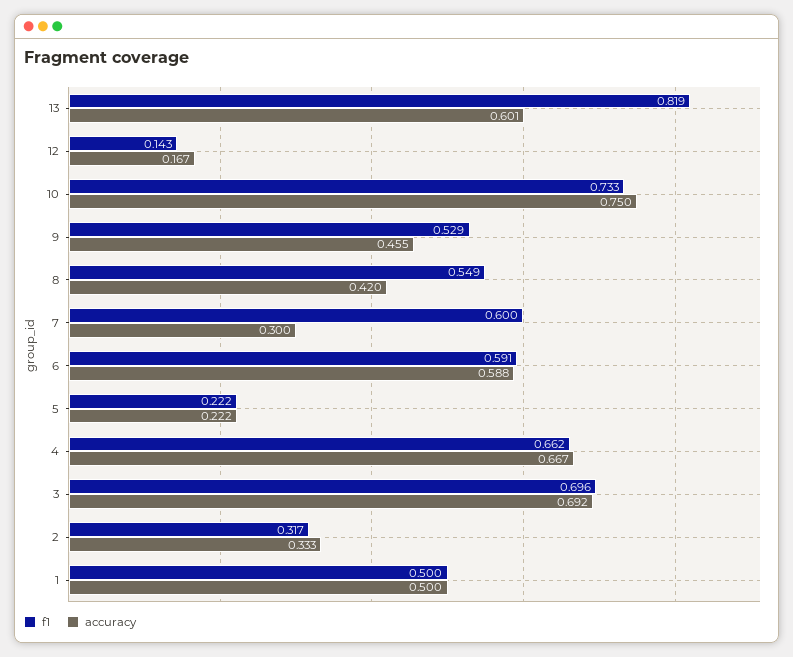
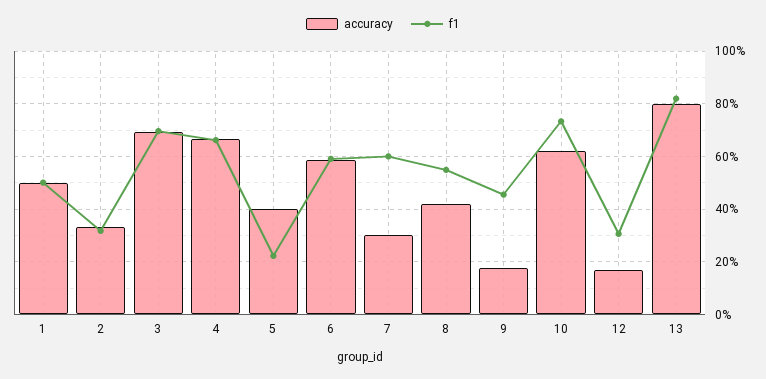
accuracy, 13: 0.601 -> 0.8
f1, 12: 0.143 -> 0.3
accuracy, 10: 0.75 -> 0.625
f1, 9: 0.529 -> 0.45
accuracy, 9: 0.455 -> 0.175
accuracy, 5: 0.222 -> 0.4

